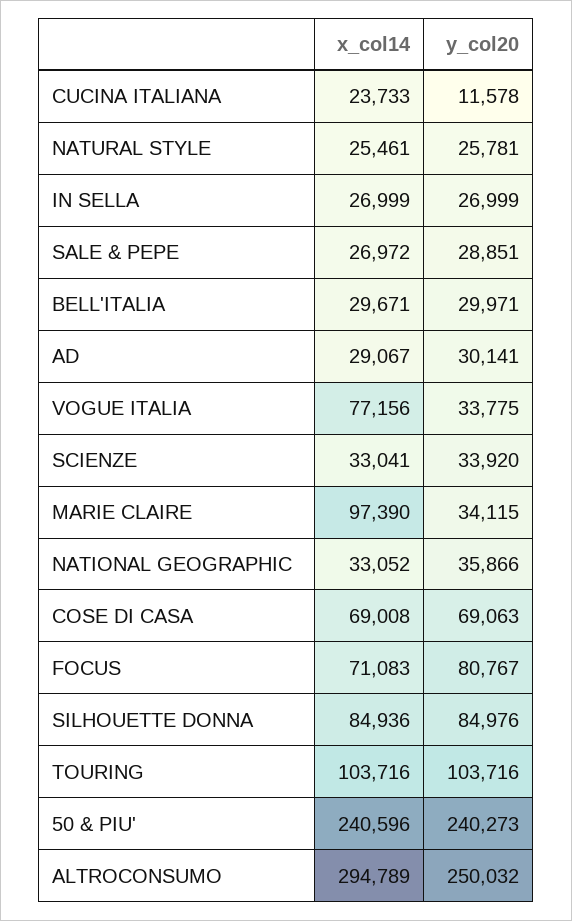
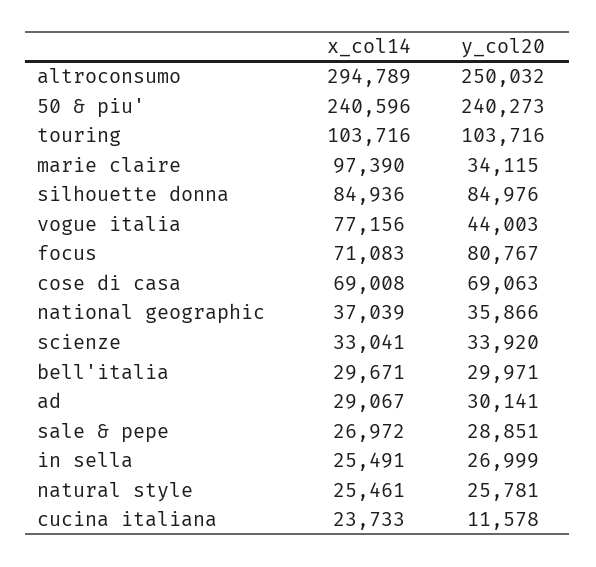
x_col14, IN SELLA: 26999 -> 25491
y_col20, VOGUE ITALIA: 33775 -> 44003
x_col14, NATIONAL GEOGRAPHIC: 33052 -> 37039

